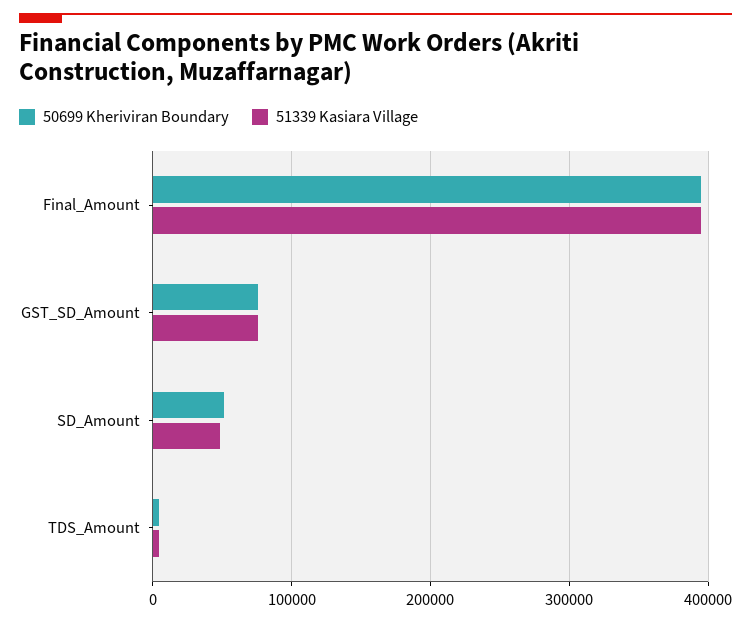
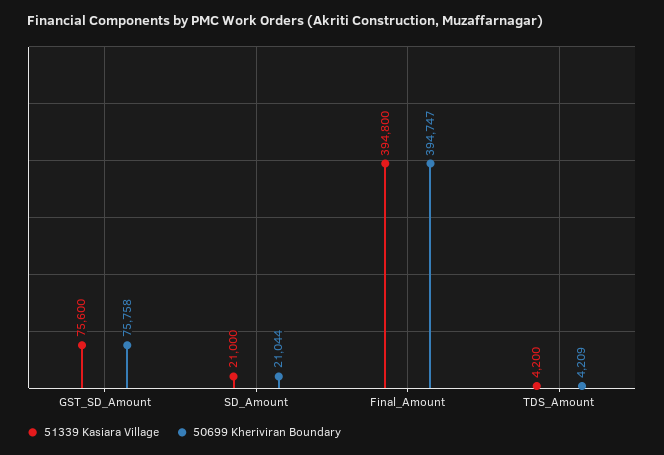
50699 Kheriviran Boundary, SD_Amount: 50000 -> 21044
51339 Kasiara Village, SD_Amount: 50000 -> 21000

